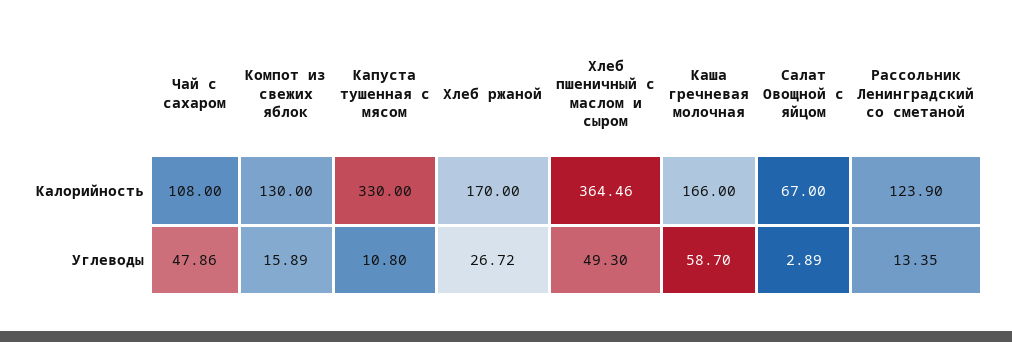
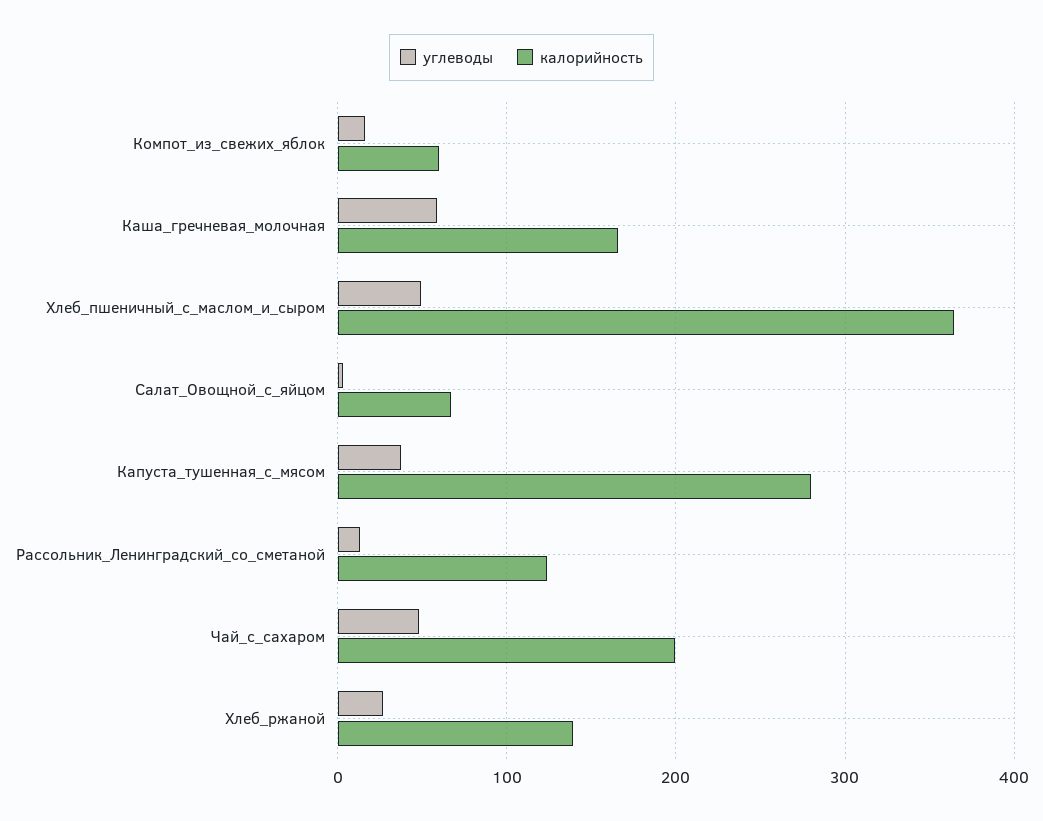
Калорийность, Чай с сахаром: 108 -> 200
Калорийность, Компот из свежих яблок: 130 -> 60
Калорийность, Капуста тушенная с мясом: 330 -> 280
Калорийность, Хлеб ржаной: 170 -> 140
Углеводы, Капуста тушенная с мясом: 10.8 -> 40

